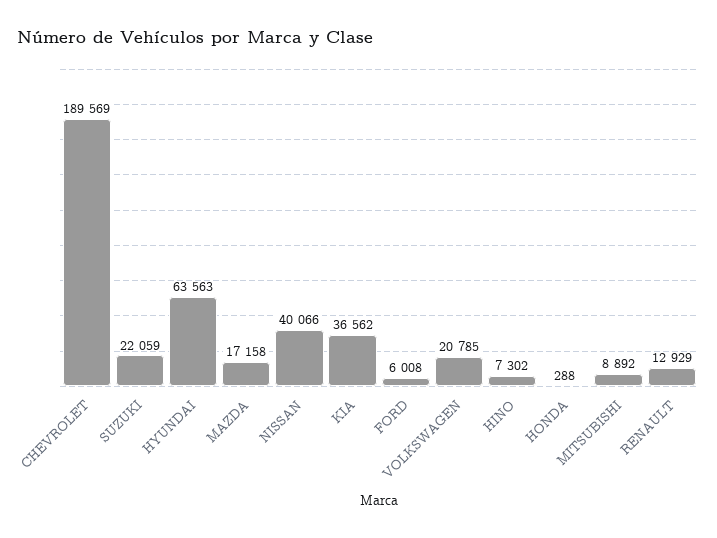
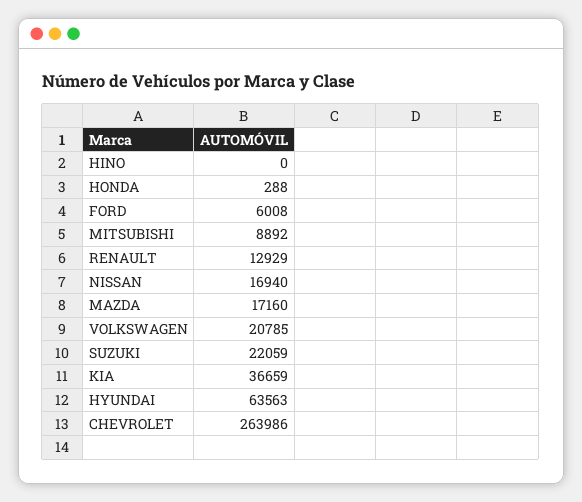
CHEVROLET: 189569 -> 263986
MAZDA: 17158 -> 17160
NISSAN: 40066 -> 16940
KIA: 36562 -> 36659
HINO: 7302 -> 0

